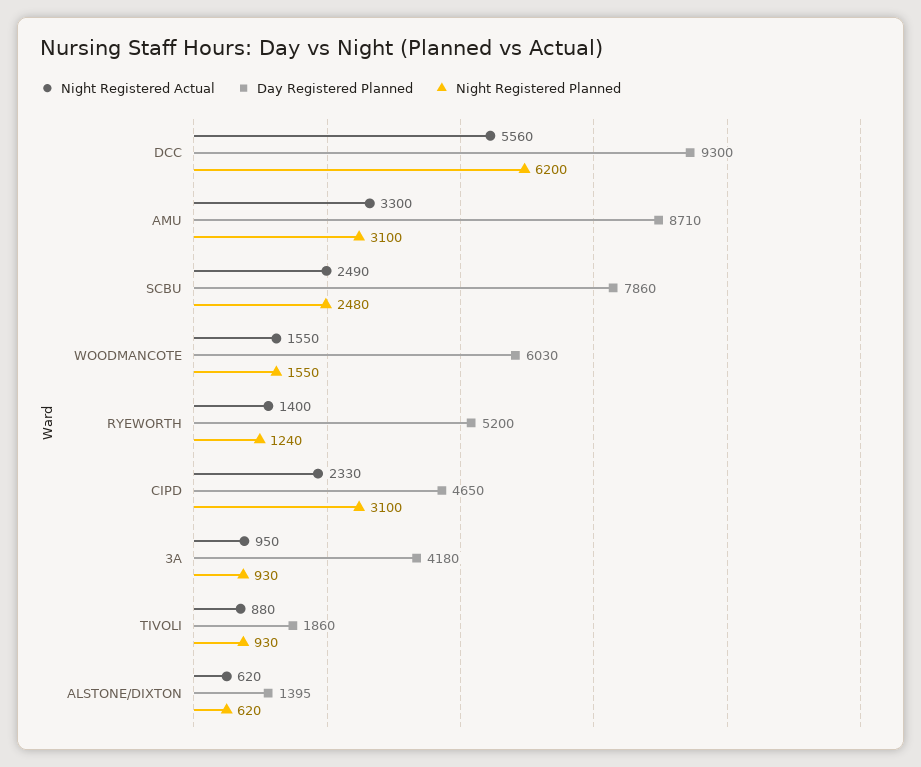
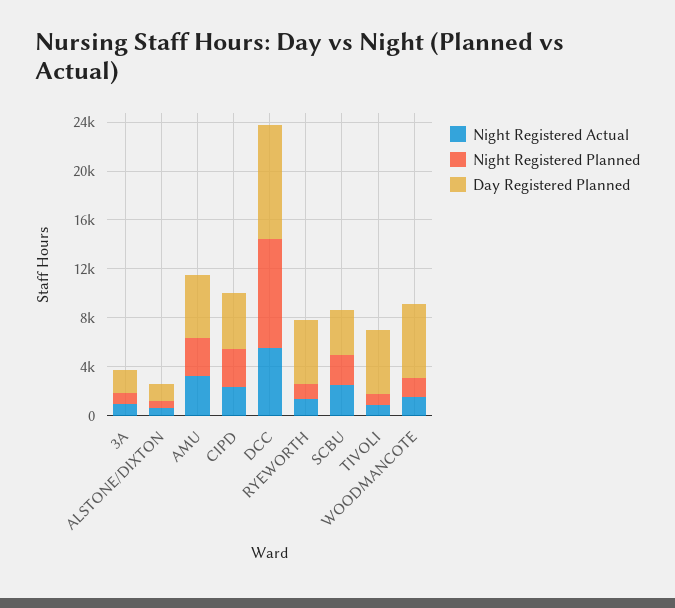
Night Registered Planned, DCC: 6200 -> 9000
Day Registered Planned, AMU: 8710 -> 5000
Day Registered Planned, SCBU: 7860 -> 4000
Day Registered Planned, 3A: 4180 -> 2000
Day Registered Planned, TIVOLI: 1860 -> 5000

